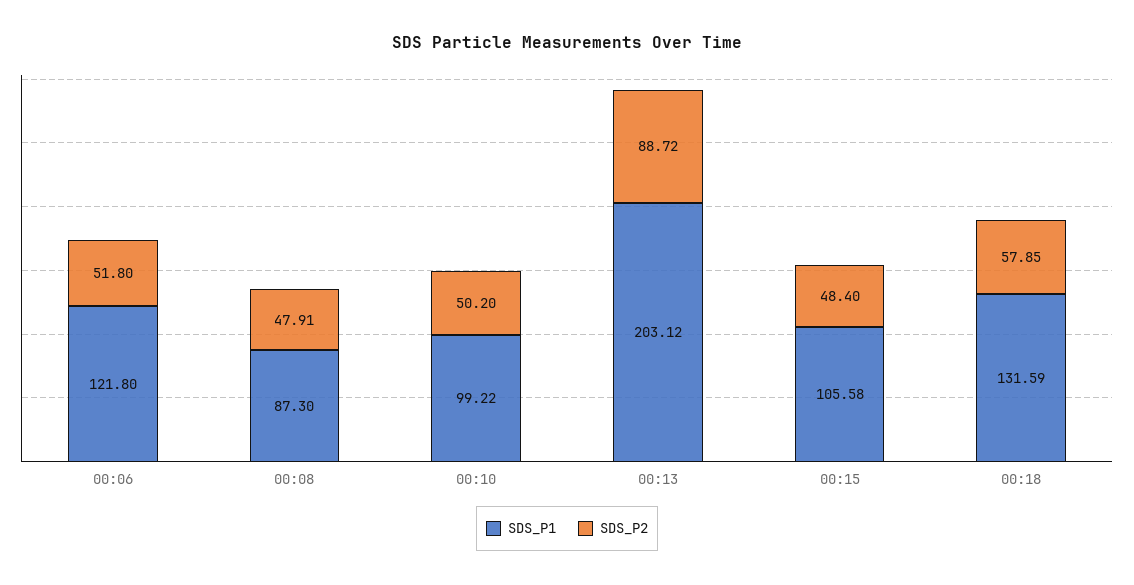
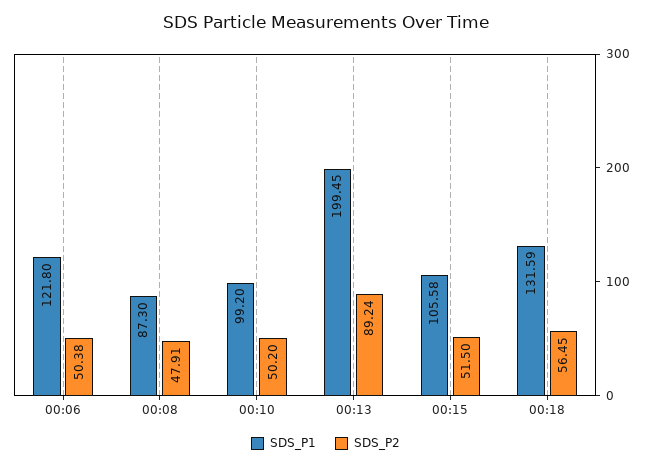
SDS_P2, 00:06: 51.8 -> 50.38
SDS_P1, 00:10: 99.22 -> 99.2
SDS_P1, 00:13: 203.12 -> 199.45
SDS_P2, 00:13: 88.72 -> 89.24
SDS_P2, 00:15: 48.4 -> 51.5
SDS_P2, 00:18: 57.85 -> 56.45

